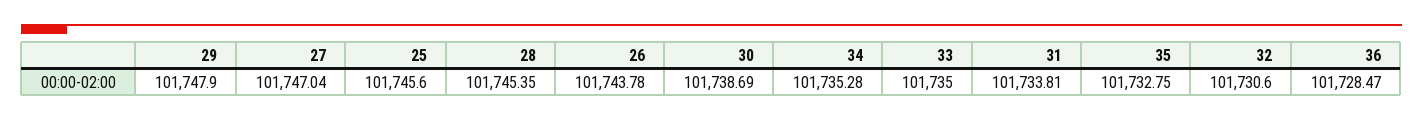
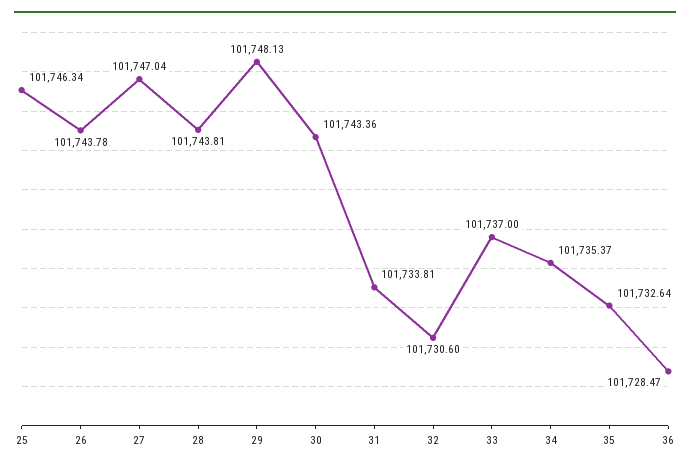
29: 101747.9 -> 101748.13
25: 101745.6 -> 101746.34
28: 101745.35 -> 101743.81
30: 101738.69 -> 101743.36
34: 101735.28 -> 101735.37
33: 101735 -> 101737
35: 101732.75 -> 101732.64

